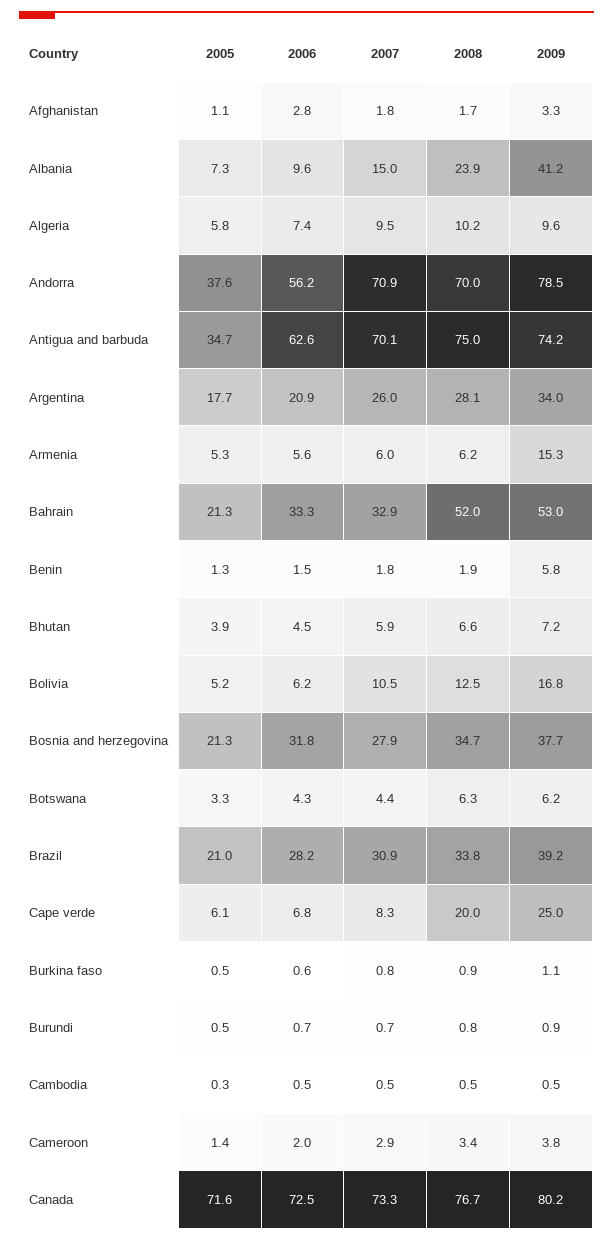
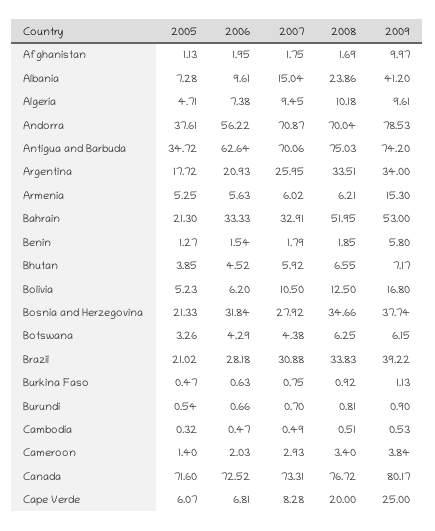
2006, Afghanistan: 2.8 -> 1.95
2009, Afghanistan: 3.3 -> 9.97
2005, Algeria: 5.8 -> 4.71
2008, Argentina: 28.1 -> 33.51

